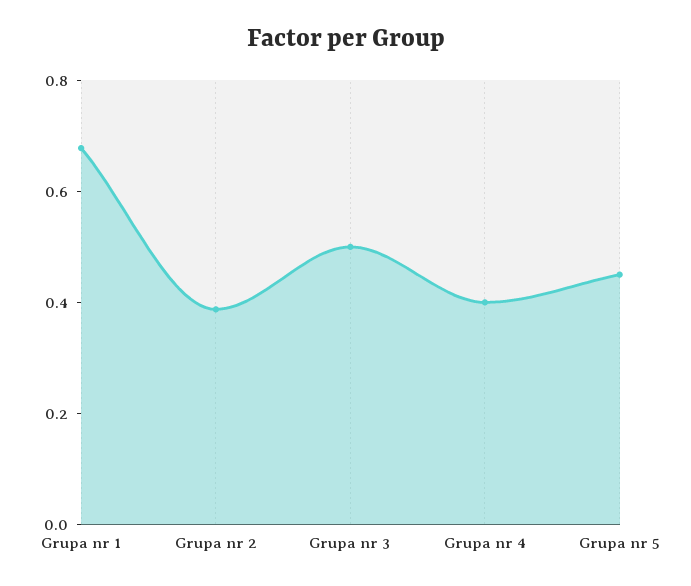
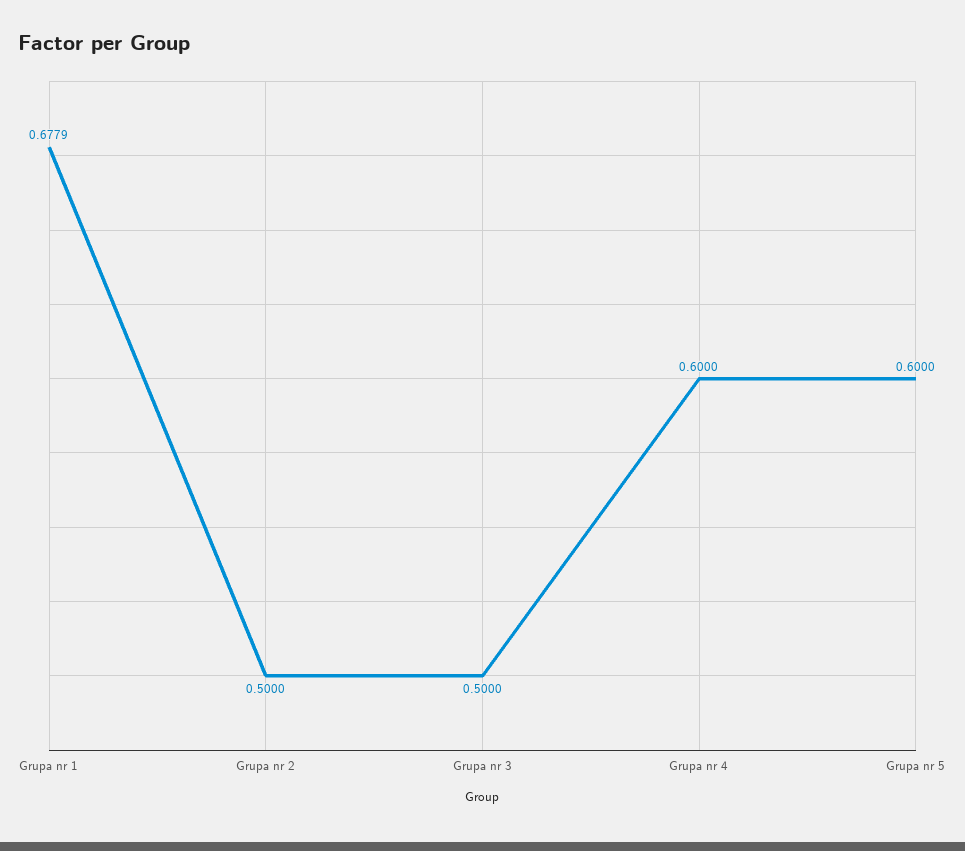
Grupa nr 2: 0.4 -> 0.5
Grupa nr 4: 0.4 -> 0.6
Grupa nr 5: 0.45 -> 0.6

